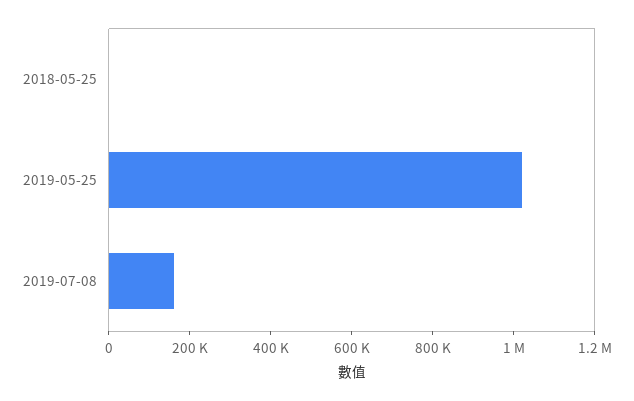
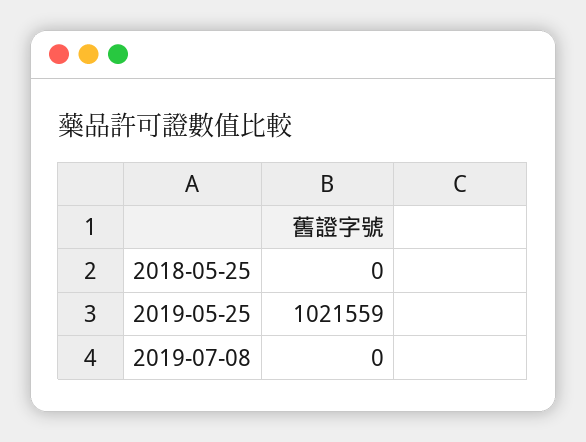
2019-07-08: 150000 -> 0

